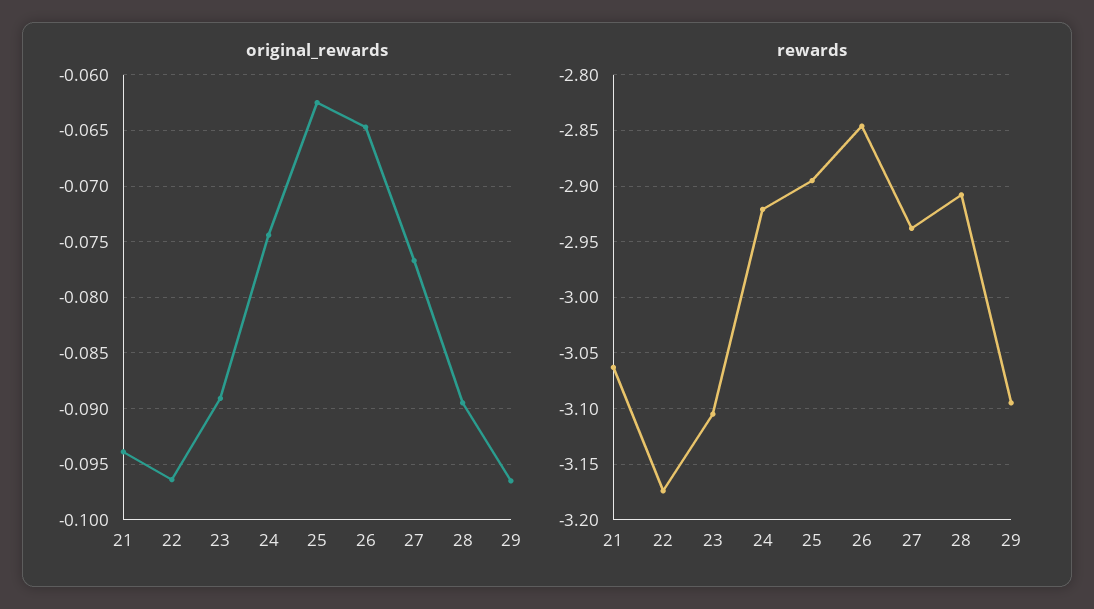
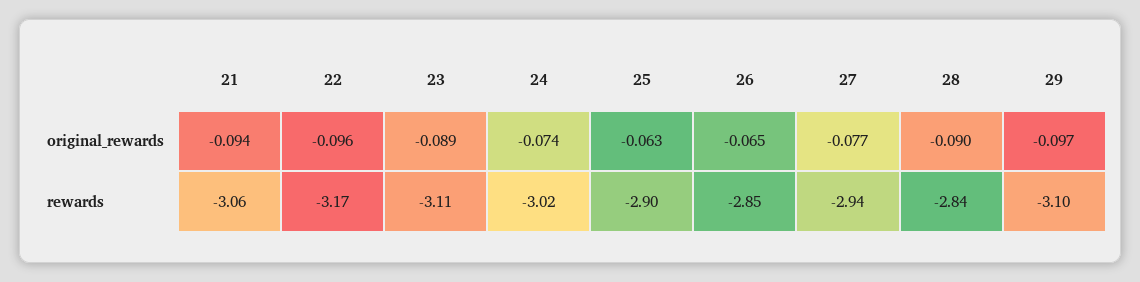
rewards, 24: -2.92 -> -3.02
rewards, 28: -2.91 -> -2.84

